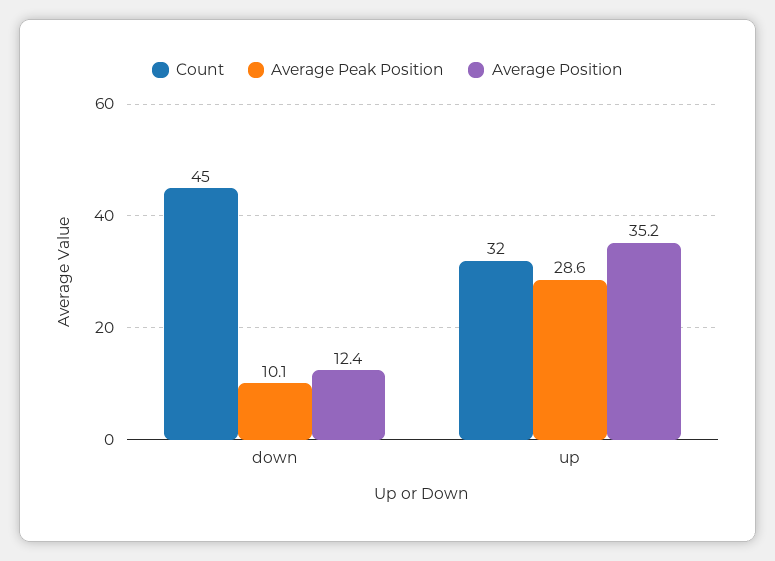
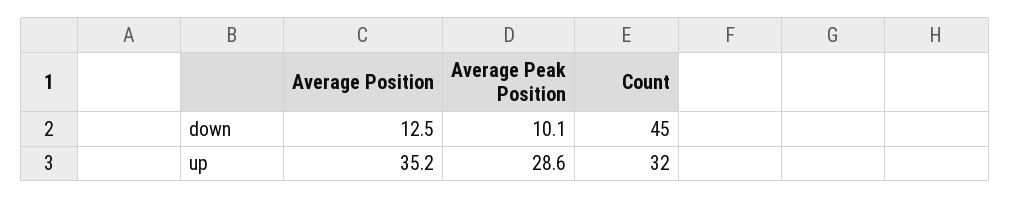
Average Position, down: 12.4 -> 12.5

